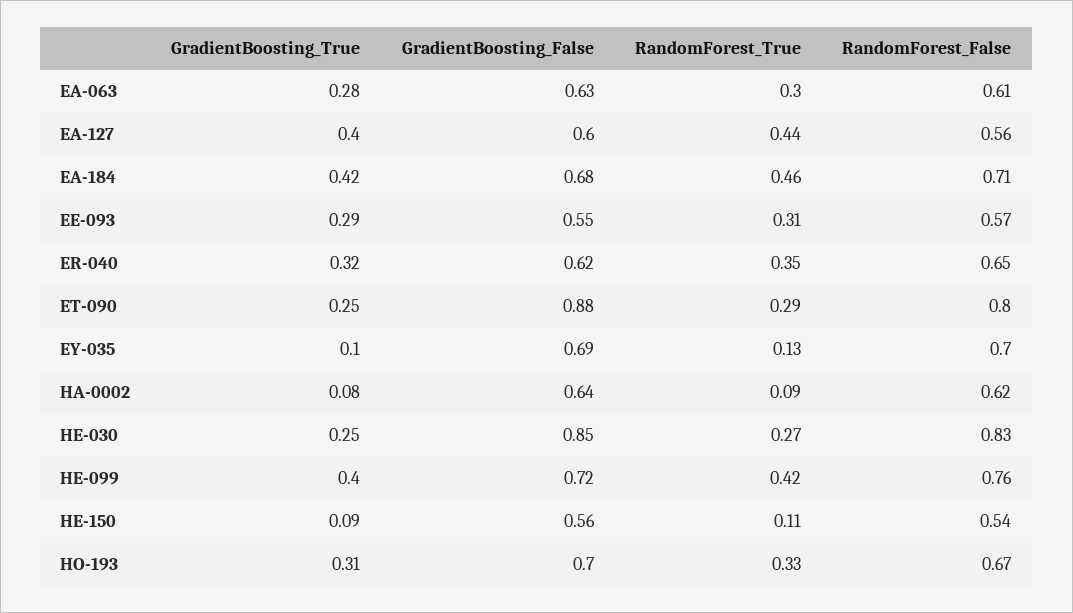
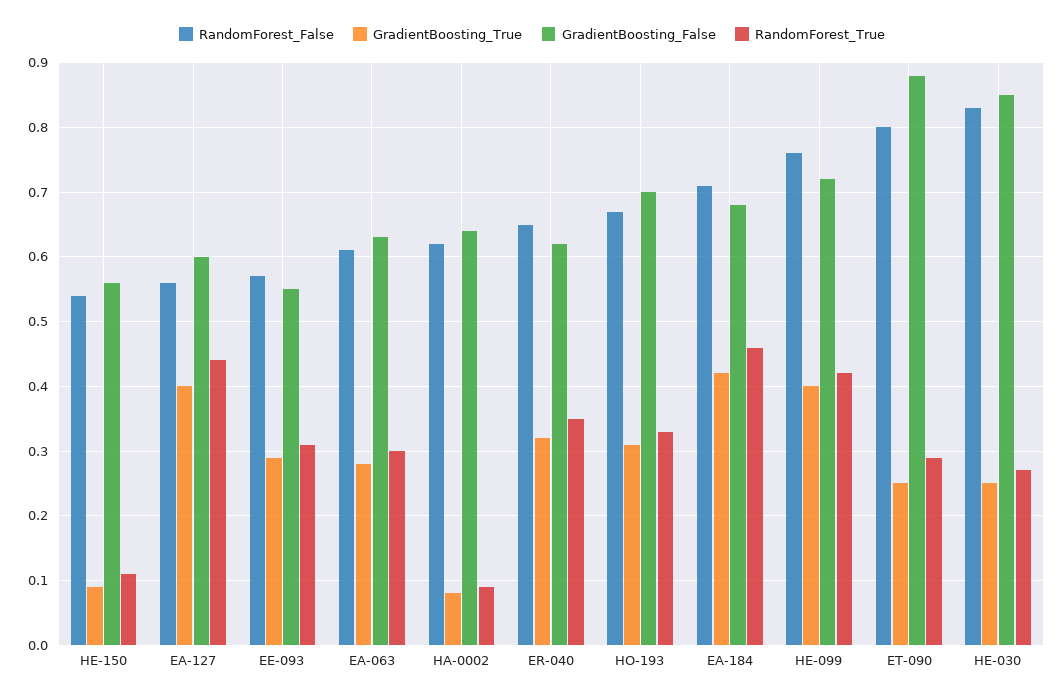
GradientBoosting_True, EY-035: 0.1 -> none
GradientBoosting_False, EY-035: 0.69 -> none
RandomForest_True, EY-035: 0.13 -> none
RandomForest_False, EY-035: 0.7 -> none

